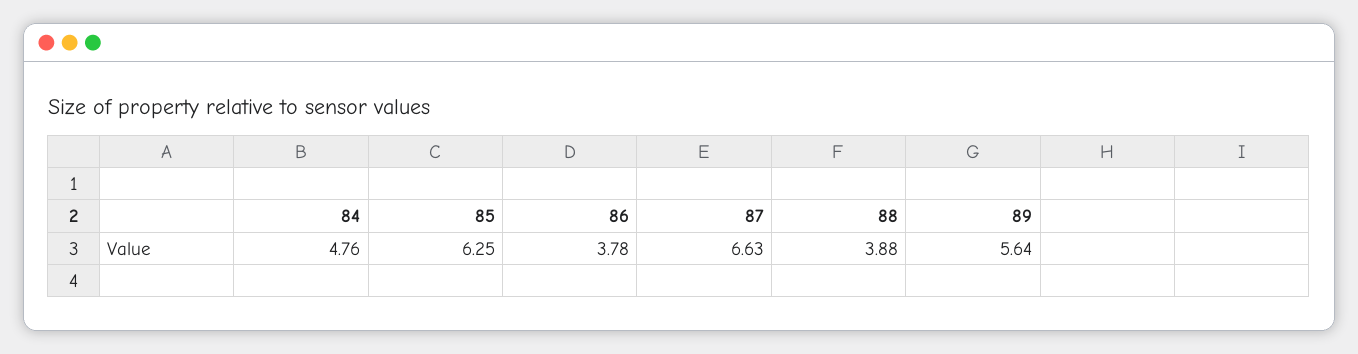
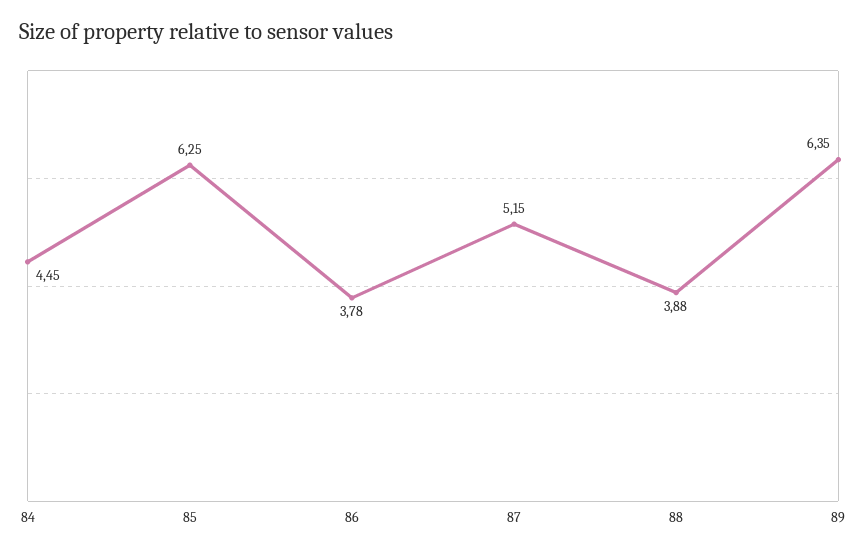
84: 4.76 -> 4.45
87: 6.63 -> 5.15
89: 5.64 -> 6.35

